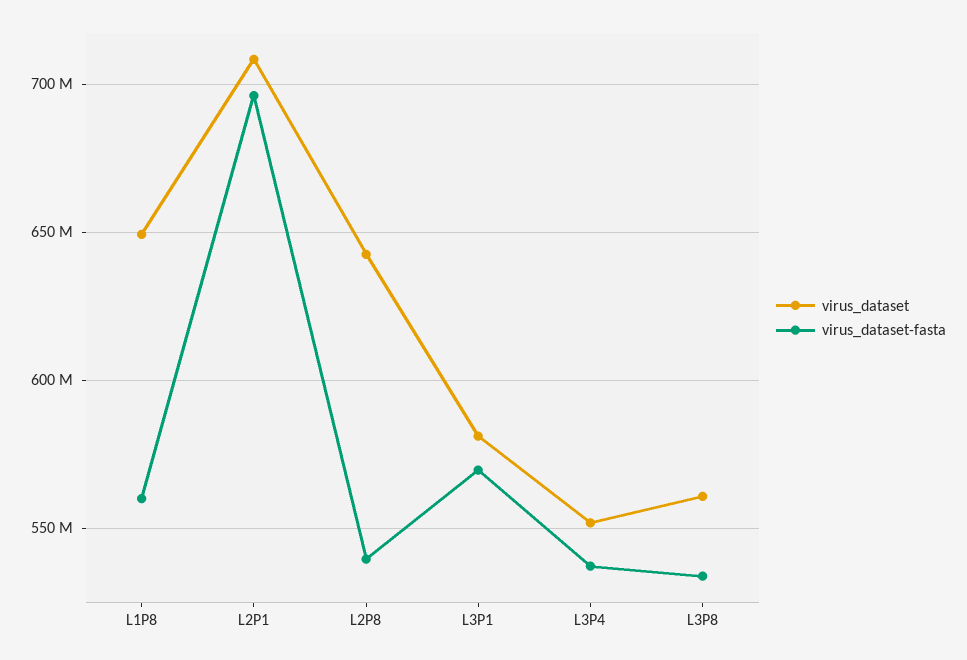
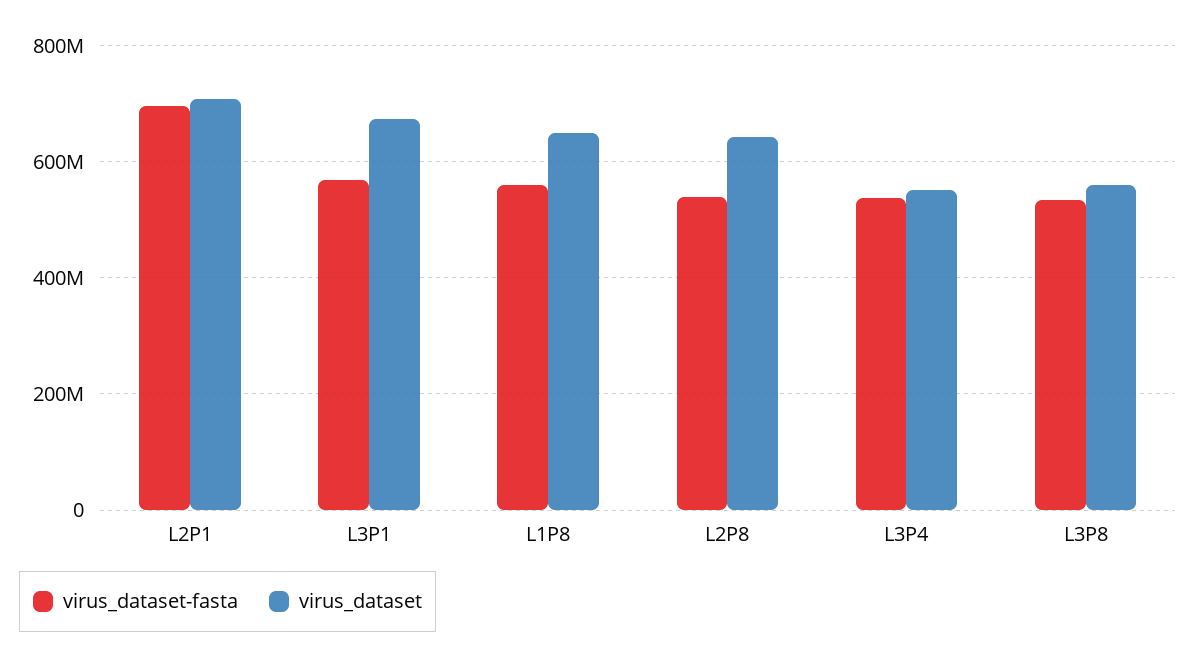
virus_dataset, L3P1: 580000000 -> 680000000

